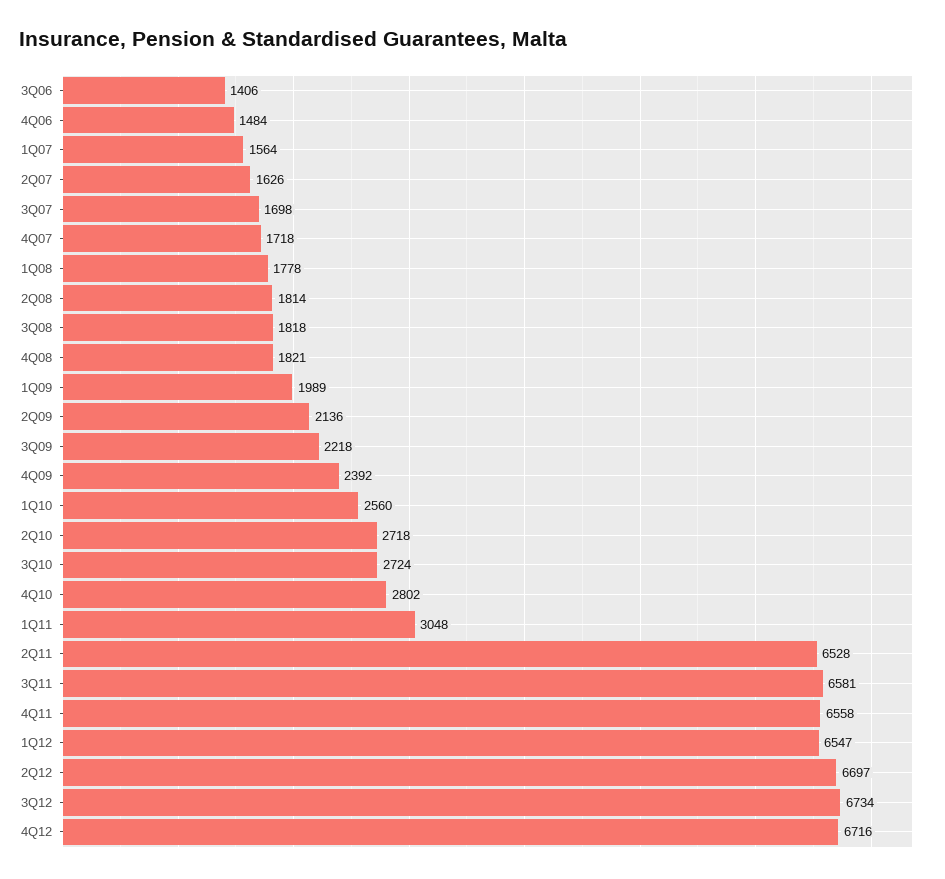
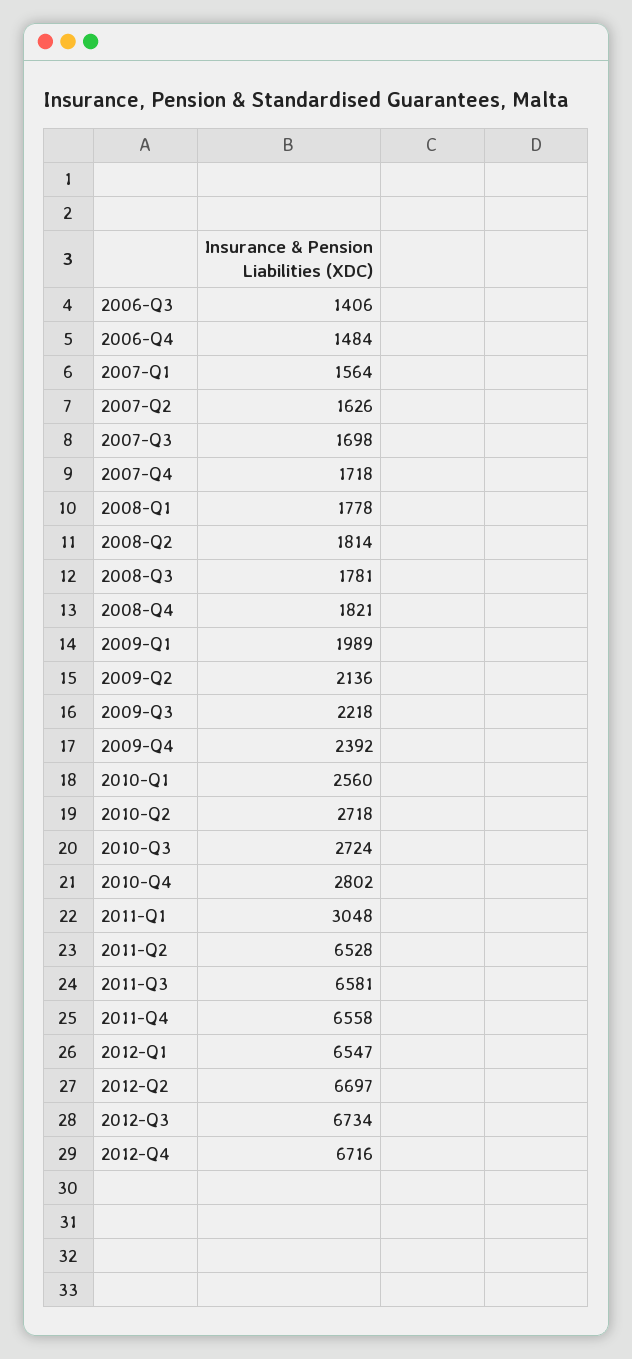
3Q08: 1818 -> 1781

